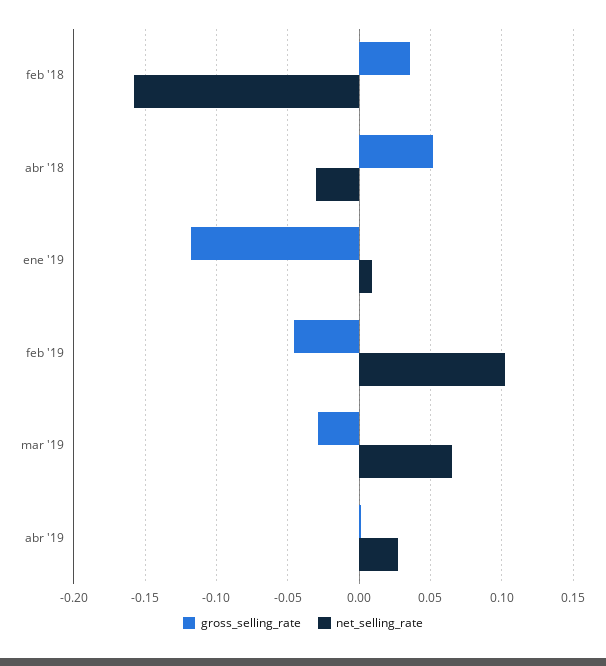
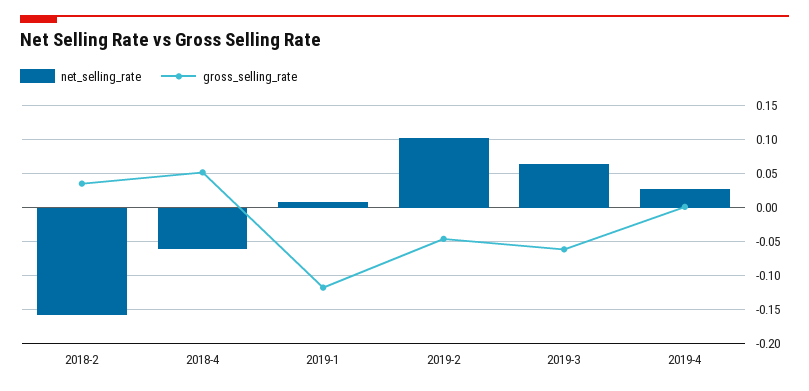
net_selling_rate, abr '18: -0.03 -> -0.06
gross_selling_rate, mar '19: -0.03 -> -0.06

